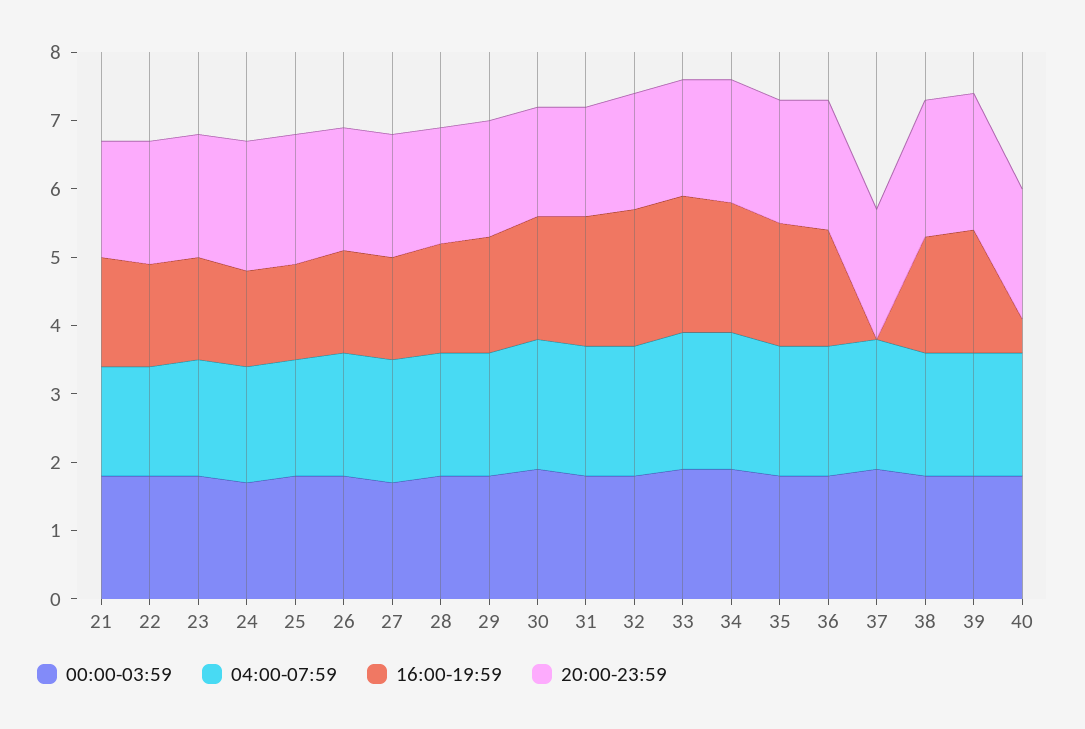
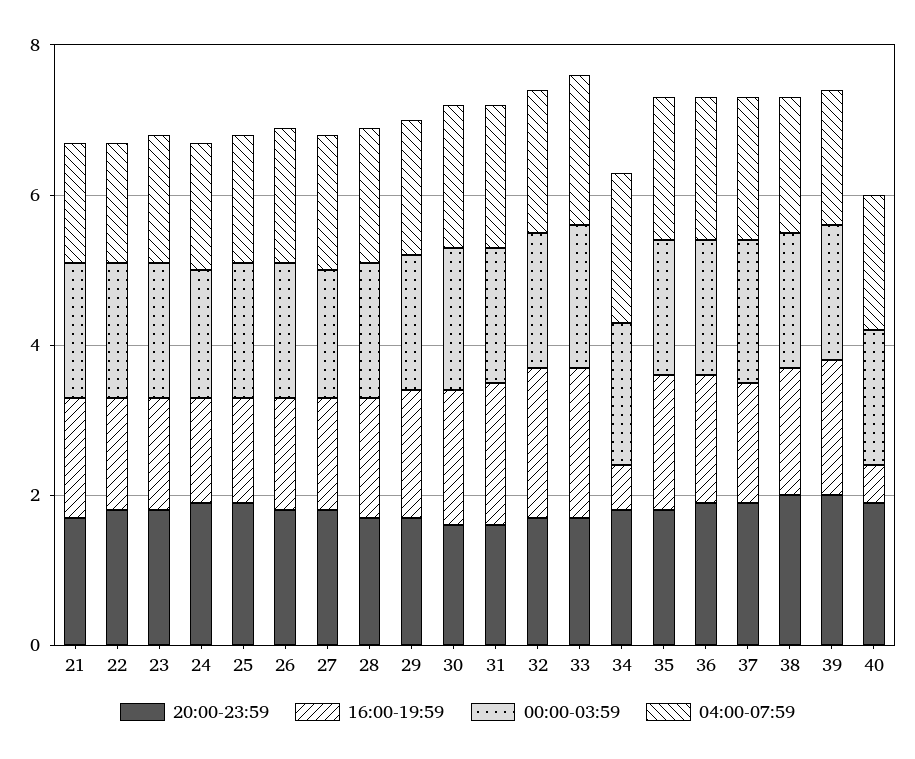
16:00-19:59, 34: 2 -> 0.5
16:00-19:59, 37: 0 -> 1.5

